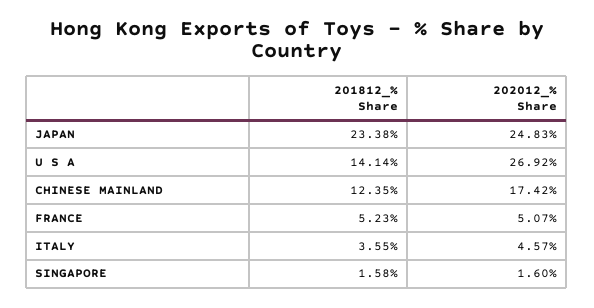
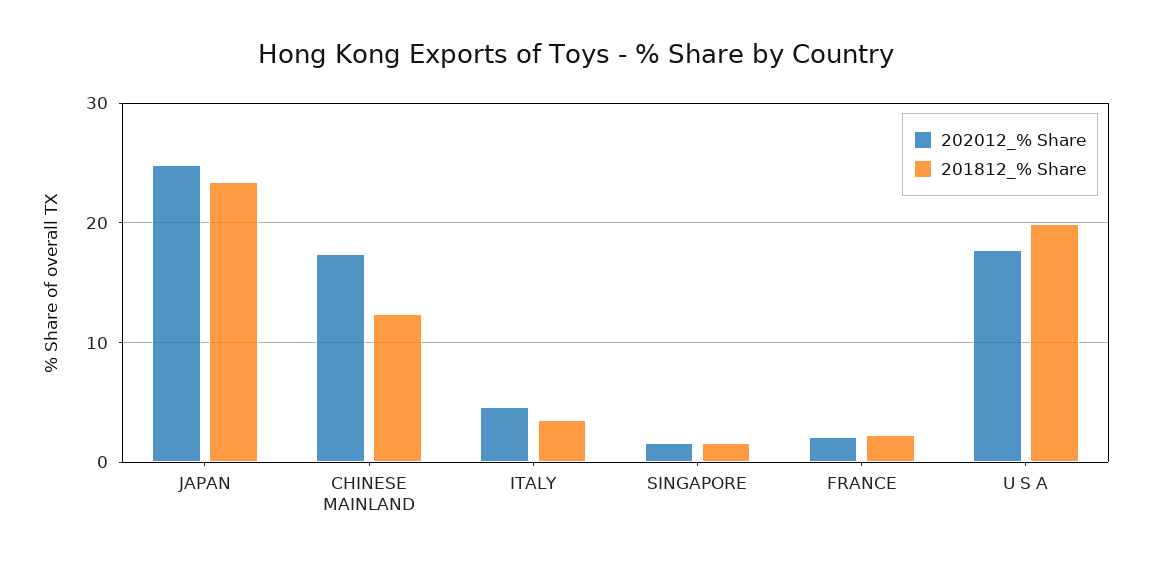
201812_% Share, U S A: 14.14 -> 20
202012_% Share, U S A: 26.92 -> 18
201812_% Share, FRANCE: 5.23 -> 2
202012_% Share, FRANCE: 5.07 -> 2

